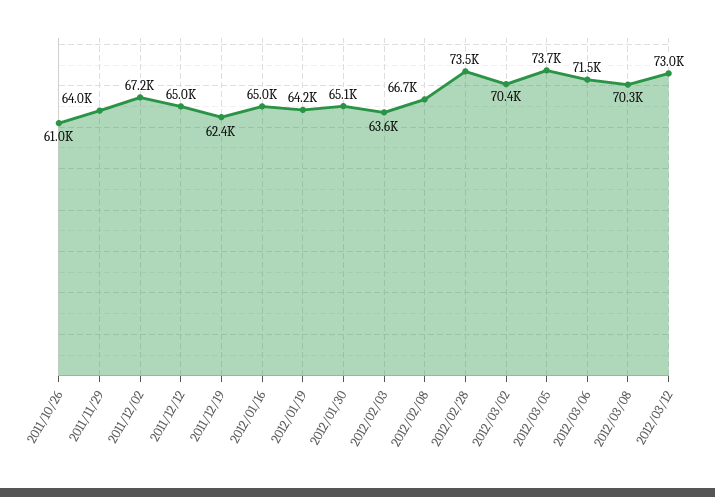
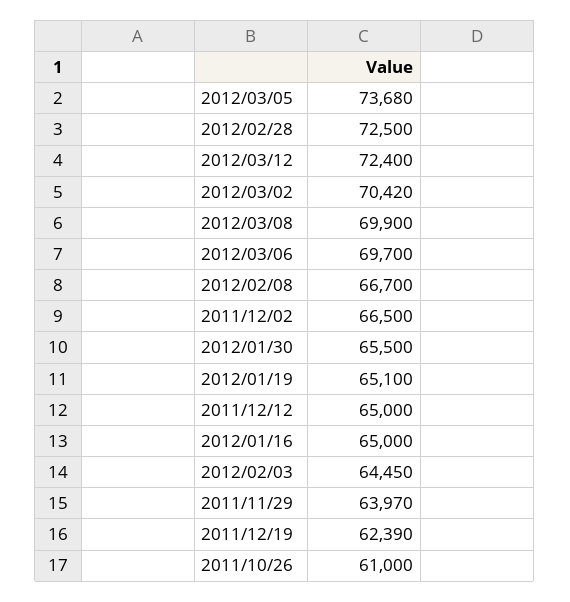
2011/12/02: 67200 -> 66500
2012/01/19: 64200 -> 65100
2012/01/30: 65100 -> 65500
2012/02/03: 63600 -> 64450
2012/02/28: 73500 -> 72500
2012/03/06: 71500 -> 69700
2012/03/08: 70300 -> 69900
2012/03/12: 73000 -> 72400

